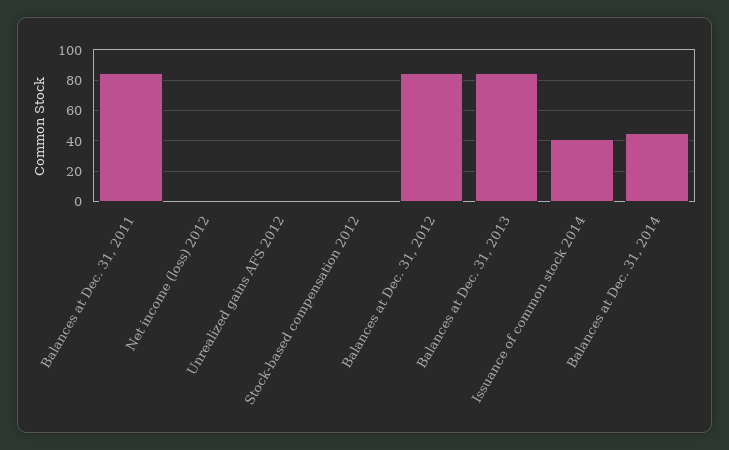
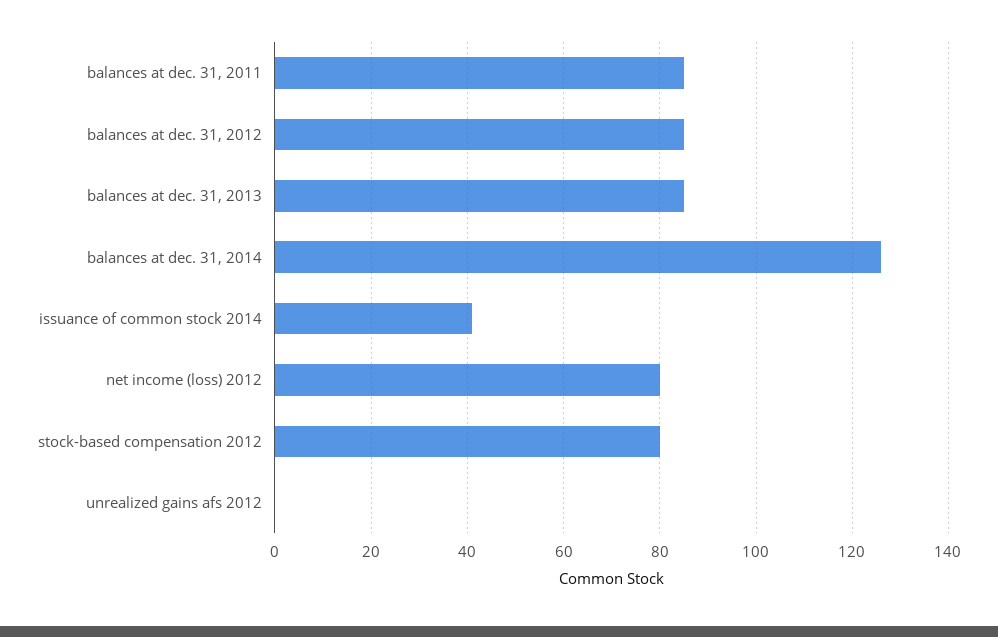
Net income (loss) 2012: 0 -> 80
Stock-based compensation 2012: 0 -> 80
Balances at Dec. 31, 2014: 45 -> 125

